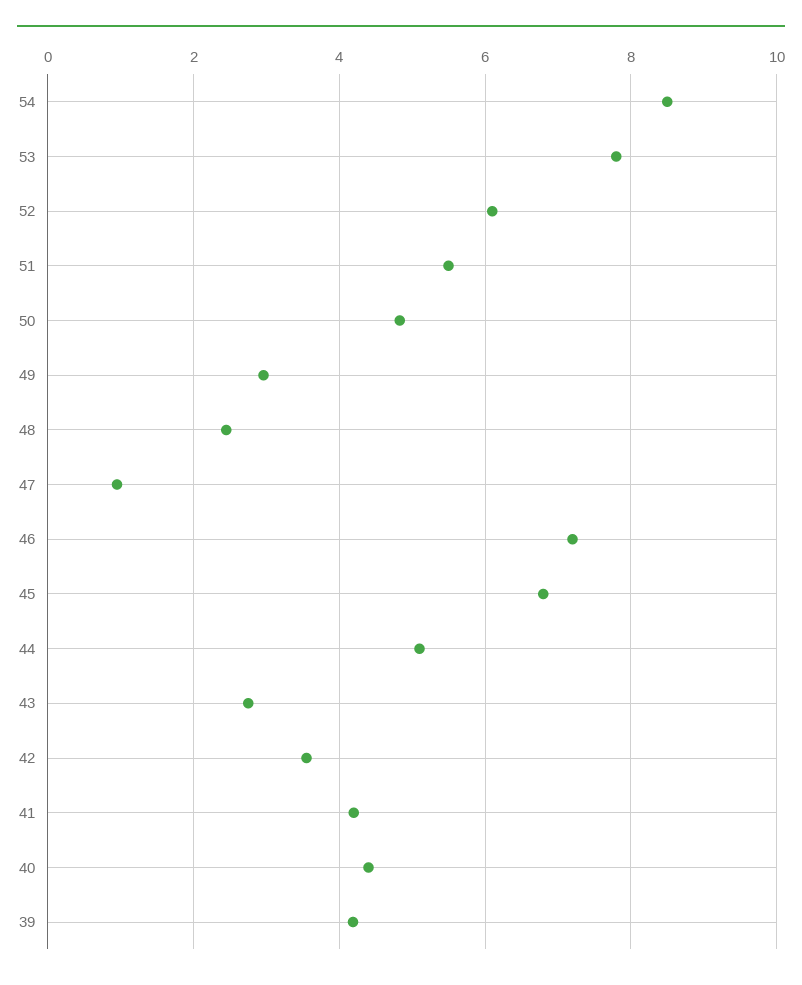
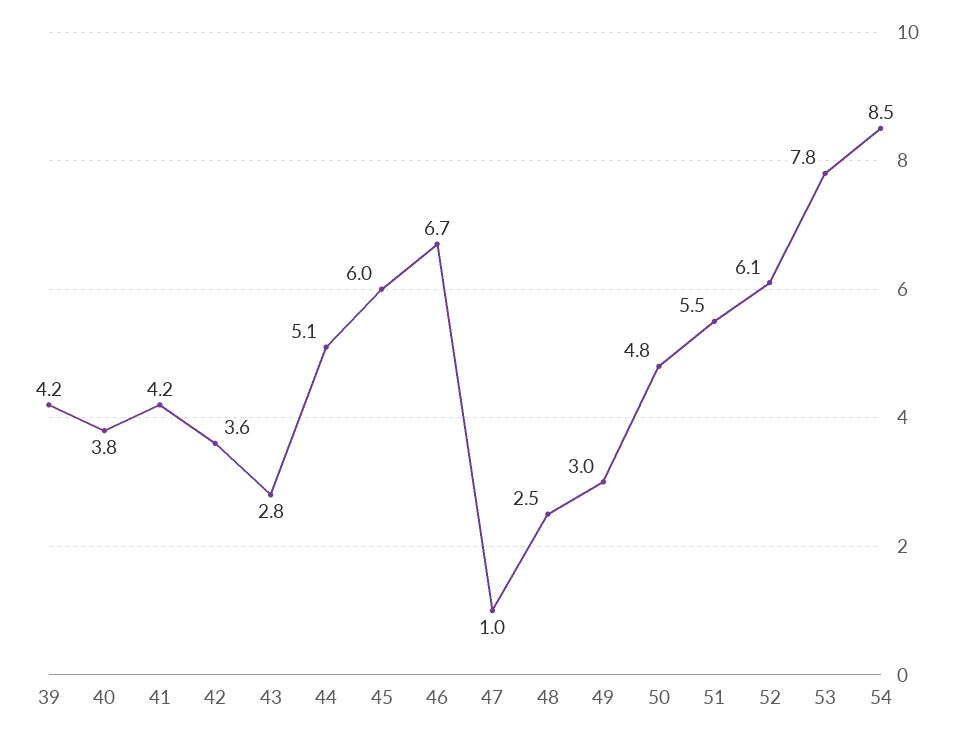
46: 7.2 -> 6.7
45: 6.8 -> 6
40: 4.4 -> 3.8

